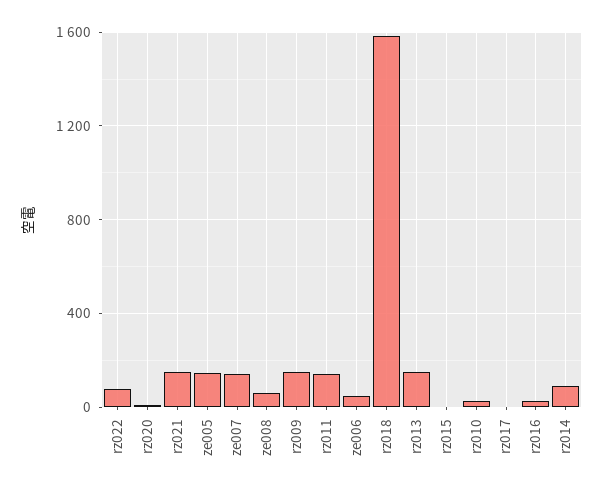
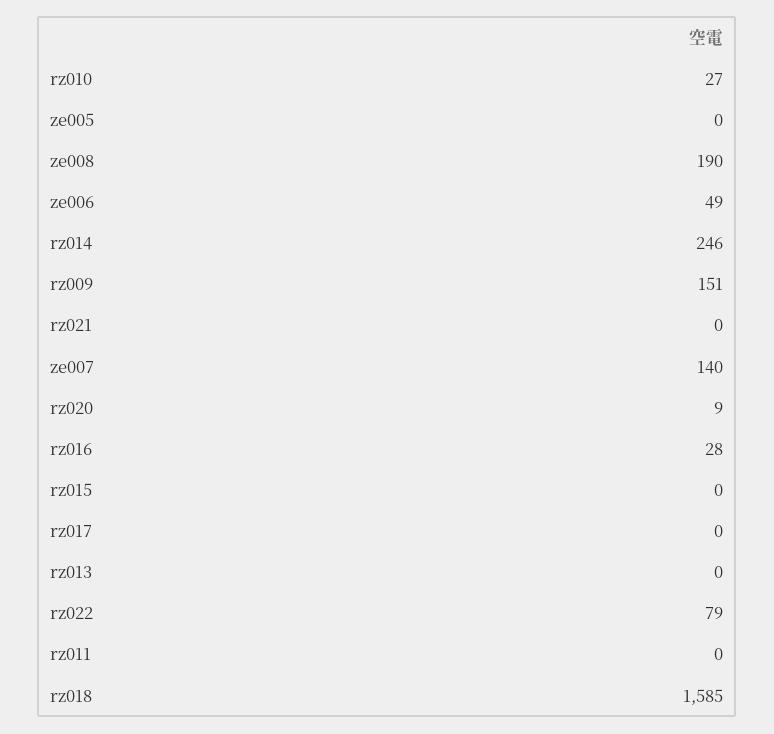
rz021: 150 -> 0
ze005: 150 -> 0
ze008: 50 -> 190
rz011: 150 -> 0
rz013: 150 -> 0
rz014: 100 -> 246

